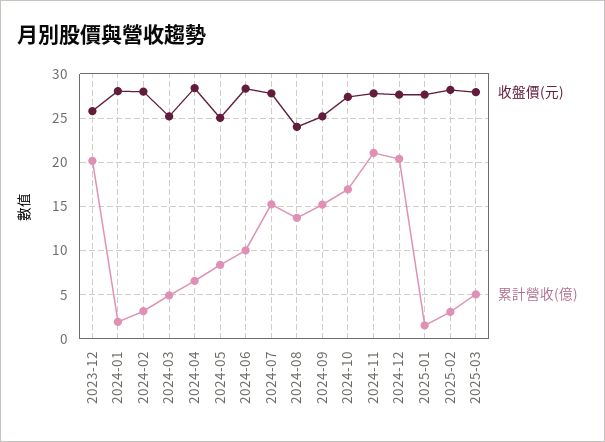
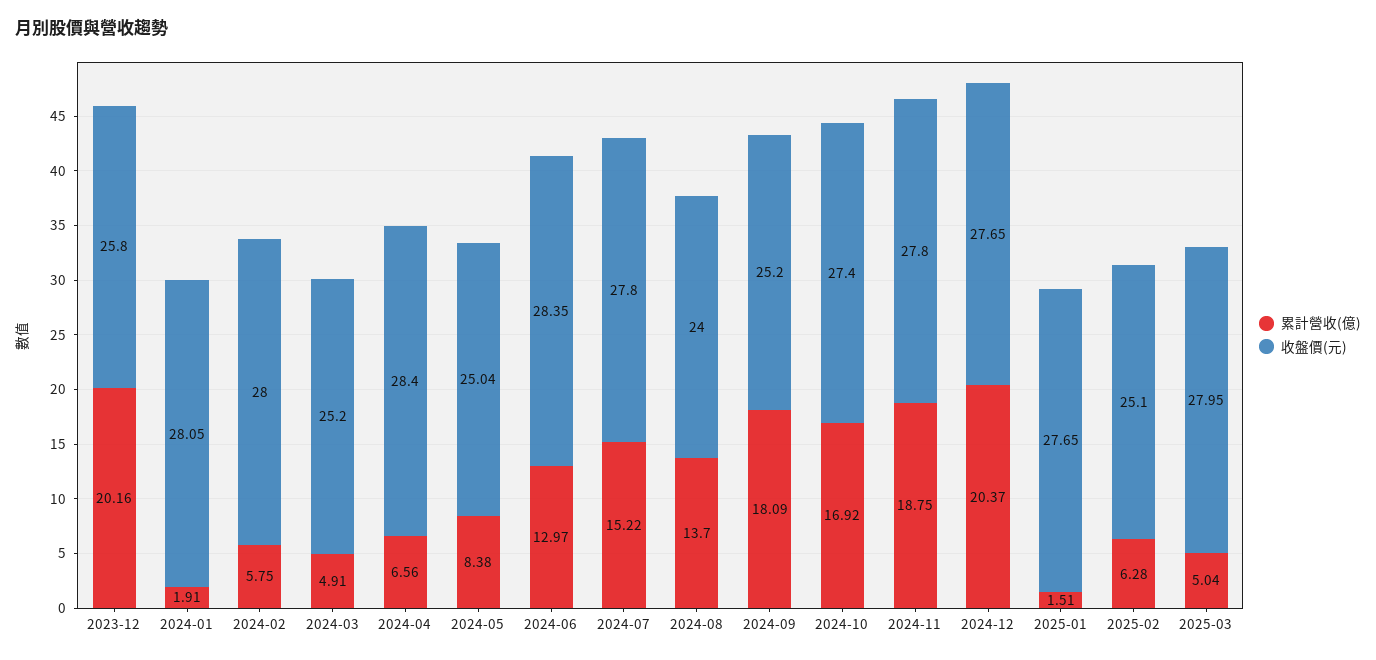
累計營收(億), 2024-02: 3 -> 5.75
累計營收(億), 2024-06: 10 -> 12.97
累計營收(億), 2024-09: 15 -> 18.09
累計營收(億), 2024-11: 21 -> 18.75
收盤價(元), 2025-02: 28 -> 25.1
累計營收(億), 2025-02: 3 -> 6.28

